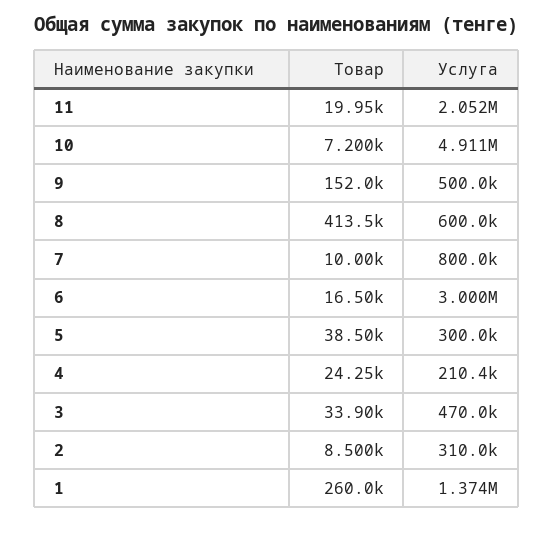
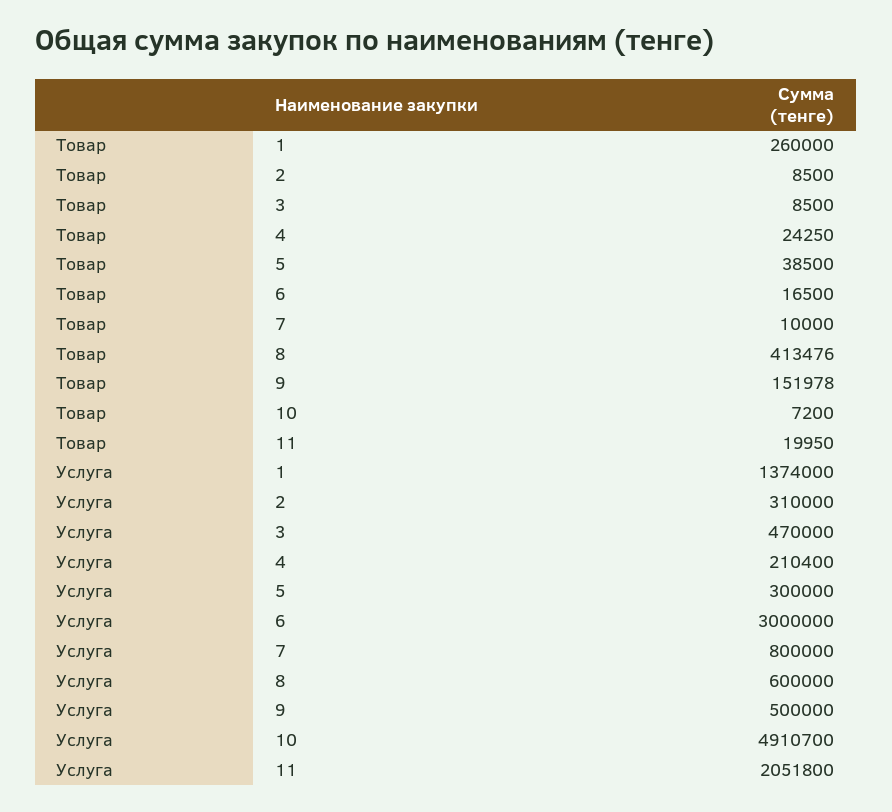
Товар, 3: 33900 -> 8500

